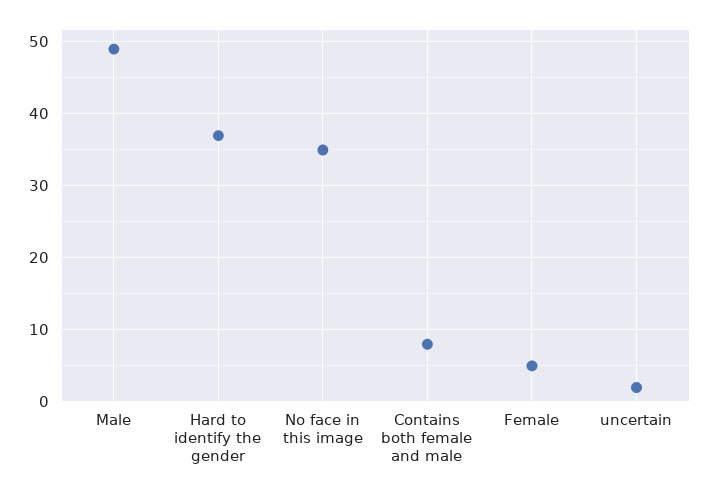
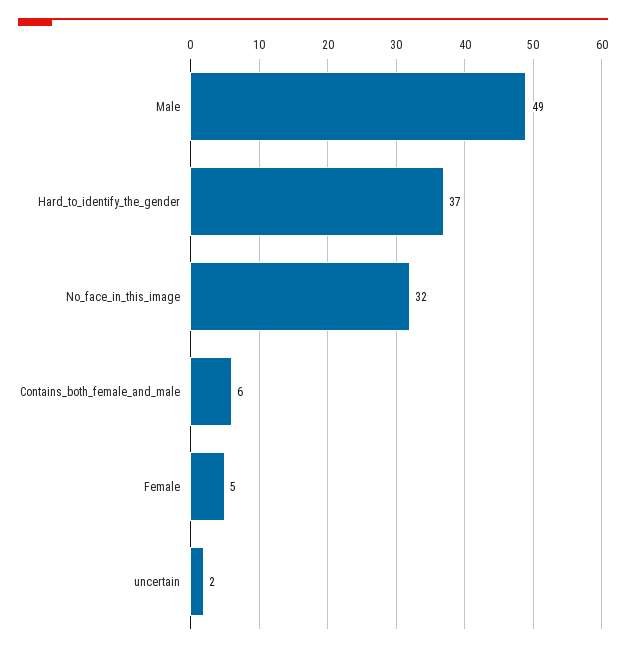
No face in this image: 35 -> 32
Contains both female and male: 8 -> 6

